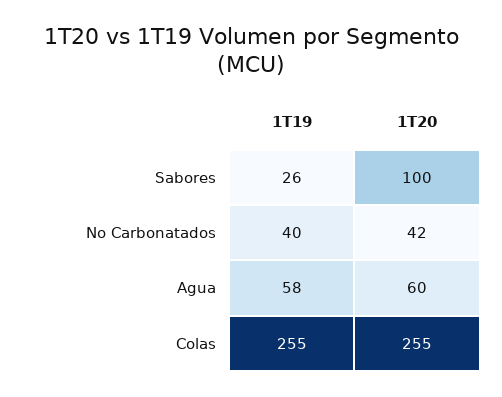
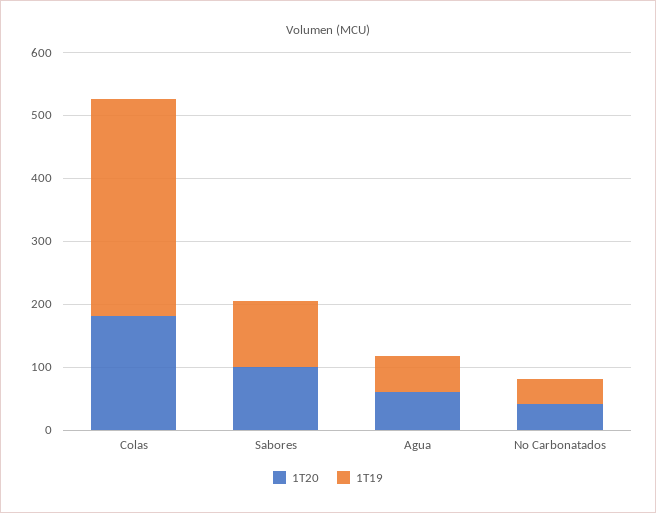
1T19, Sabores: 26 -> 100
1T19, Colas: 255 -> 340
1T20, Colas: 255 -> 180

